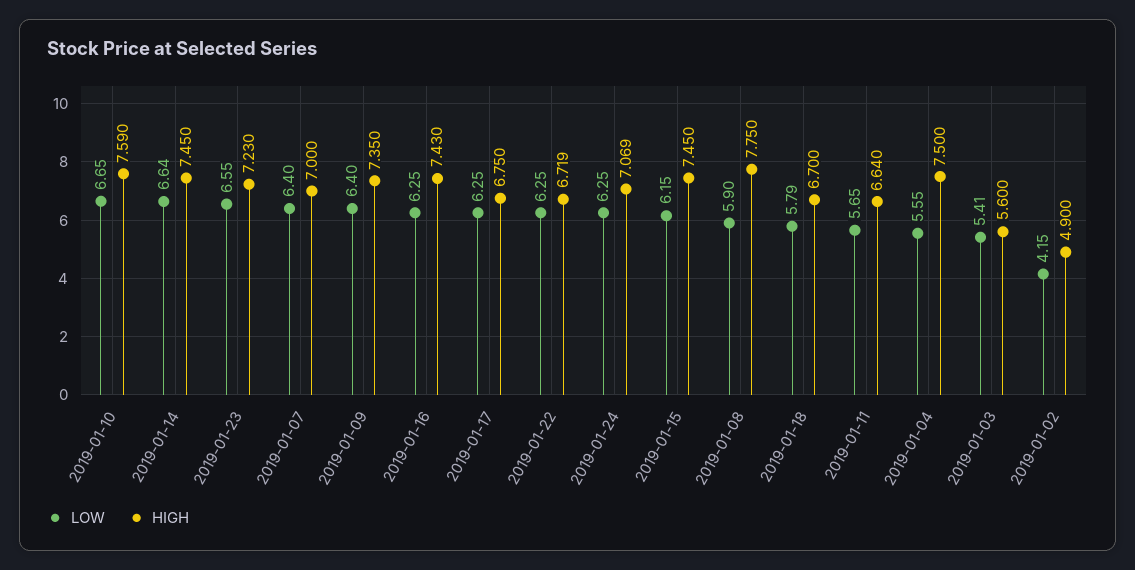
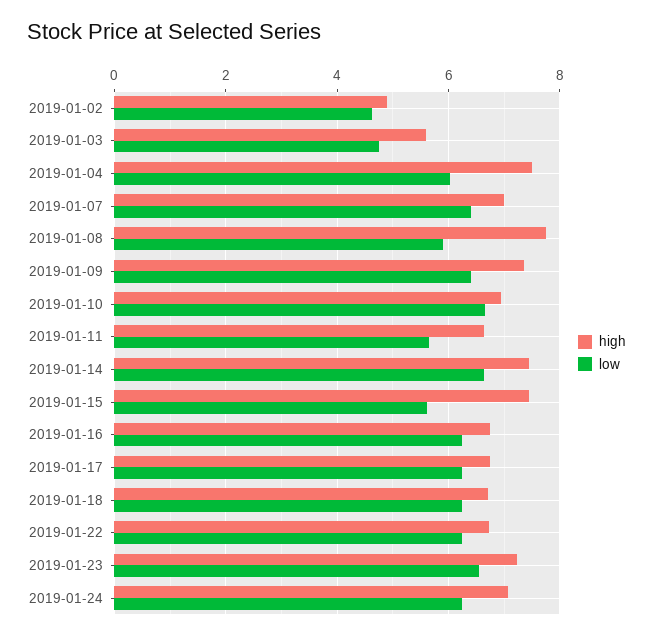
HIGH, 2019-01-10: 7.59 -> 7
HIGH, 2019-01-16: 7.43 -> 6.8
LOW, 2019-01-15: 6.15 -> 5.6
LOW, 2019-01-18: 5.79 -> 6.2
LOW, 2019-01-04: 5.55 -> 6
LOW, 2019-01-03: 5.41 -> 4.8
LOW, 2019-01-02: 4.15 -> 4.6

